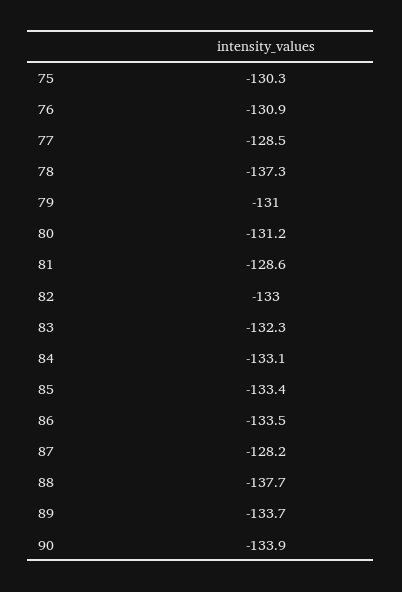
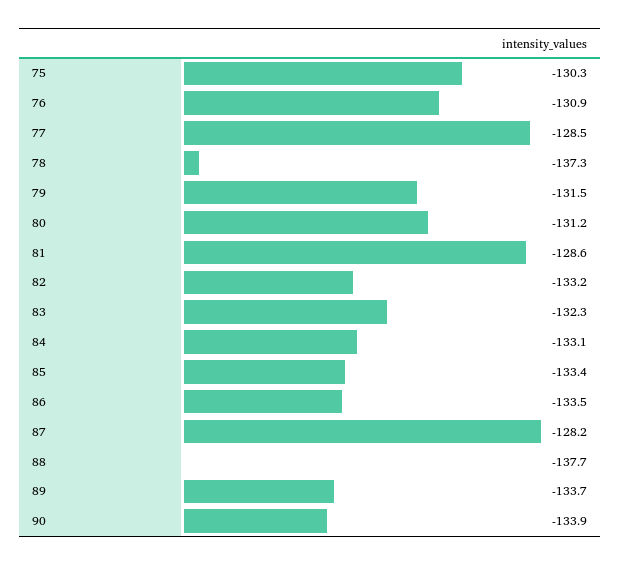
79: -131 -> -131.5
82: -133 -> -133.2

